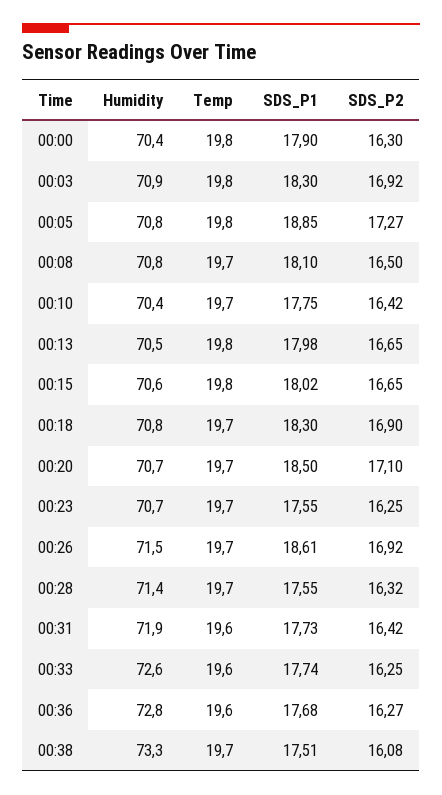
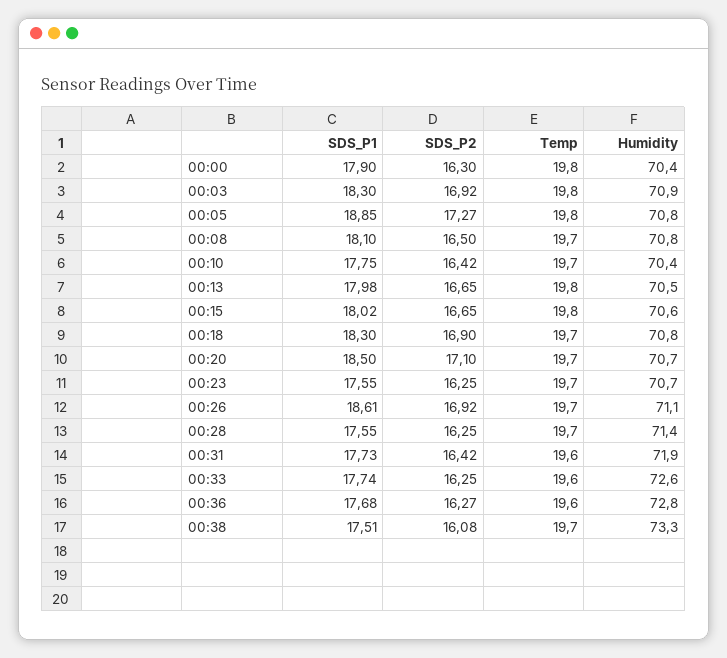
Humidity, 00:26: 71.5 -> 71.1
SDS_P2, 00:28: 16.32 -> 16.25

